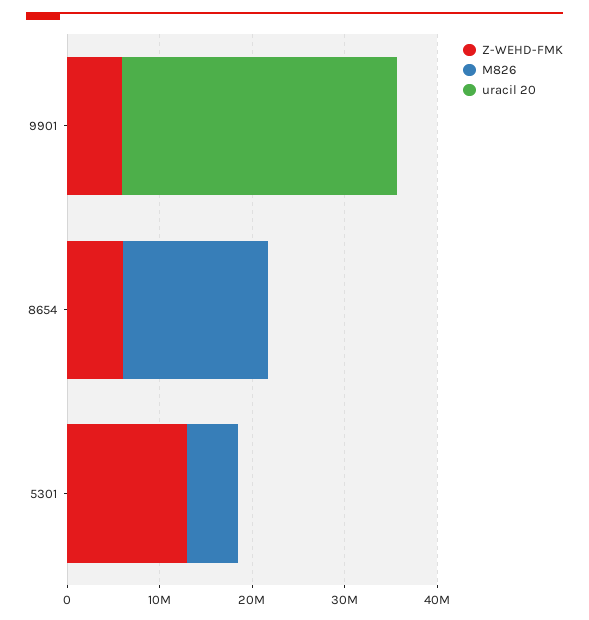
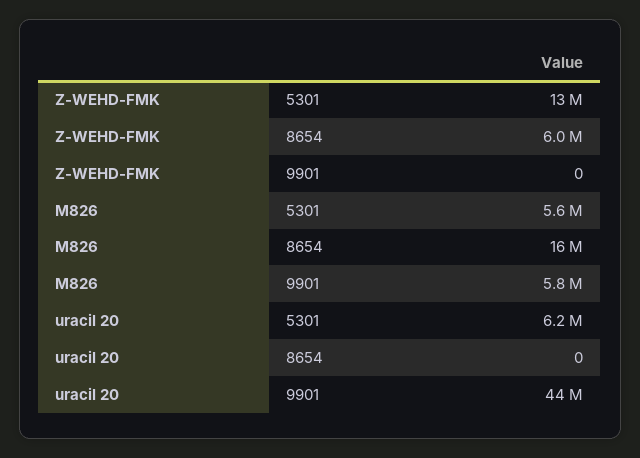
Z-WEHD-FMK, 9901: 6000000 -> 0
M826, 9901: 0 -> 5800000
uracil 20, 9901: 30000000 -> 44000000
uracil 20, 5301: 0 -> 6200000

